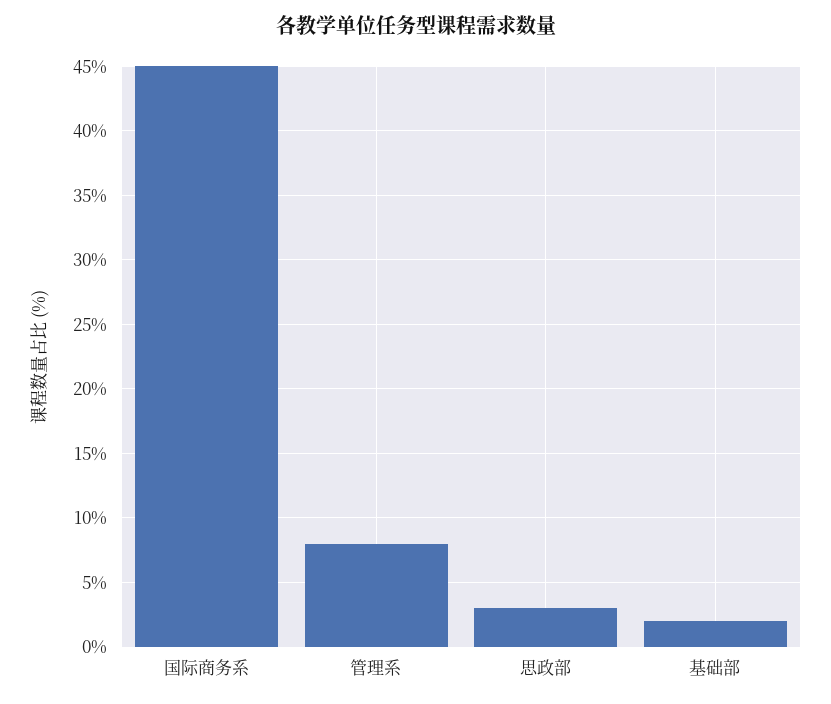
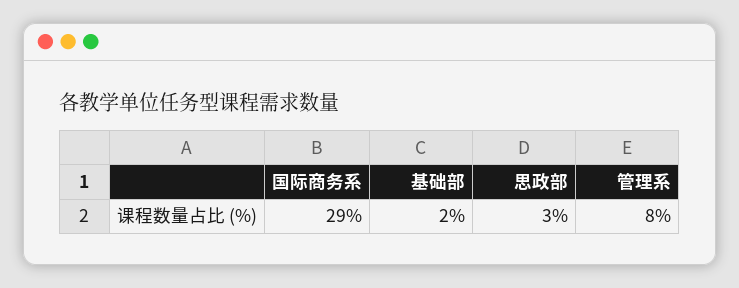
国际商务系: 45 -> 29

